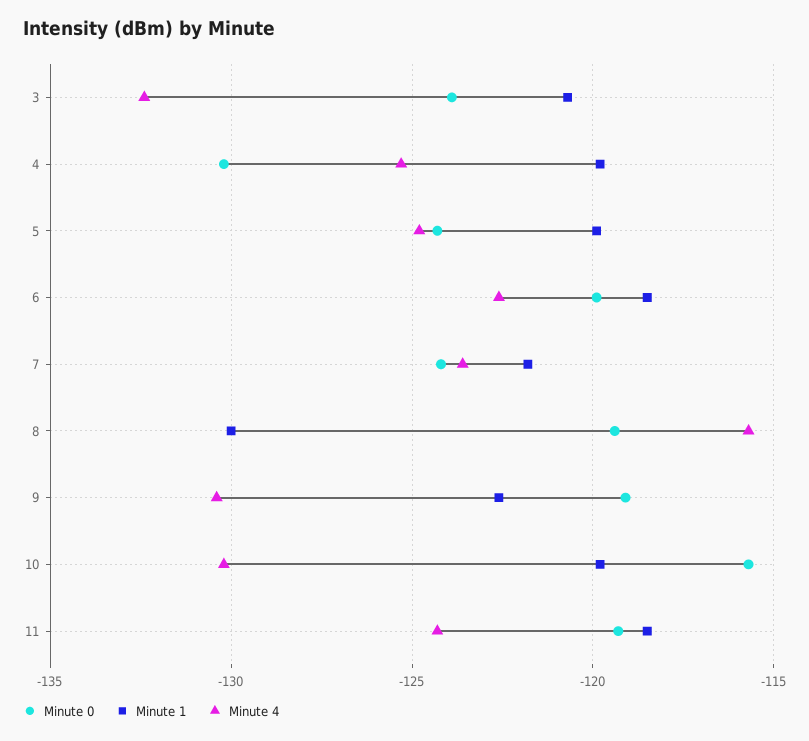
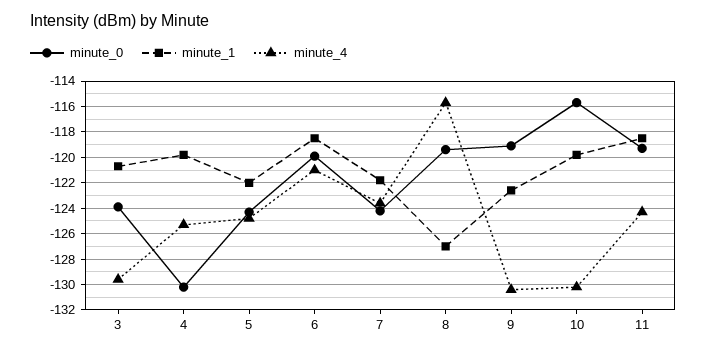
Minute 4, 3: -132.5 -> -129.5
Minute 1, 5: -120 -> -122
Minute 4, 6: -122.5 -> -121
Minute 1, 8: -130 -> -127

